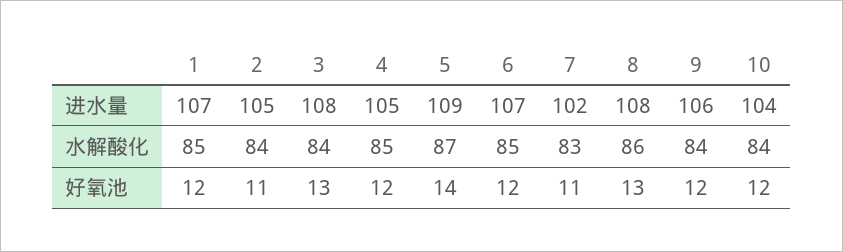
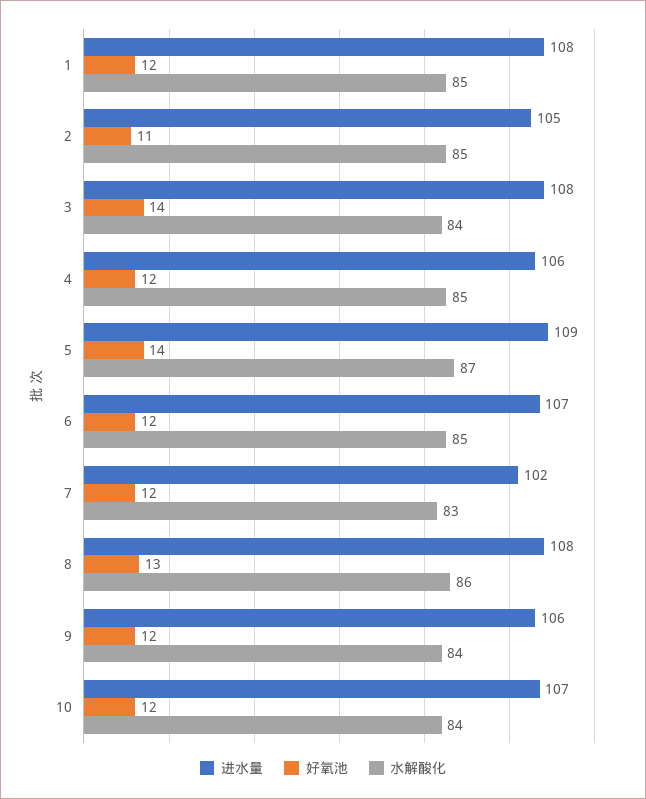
进水量, 1: 107 -> 108
进水量, 4: 105 -> 106
进水量, 10: 104 -> 107
水解酸化, 2: 84 -> 85
好氧池, 3: 13 -> 14
好氧池, 7: 11 -> 12

